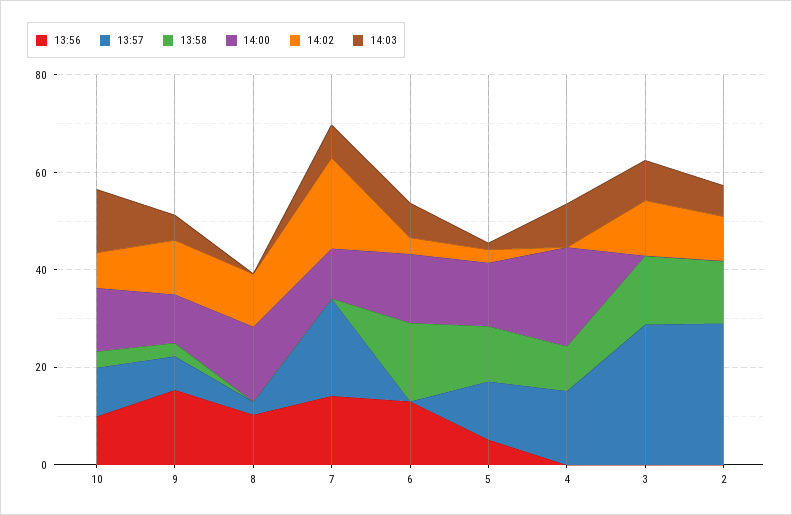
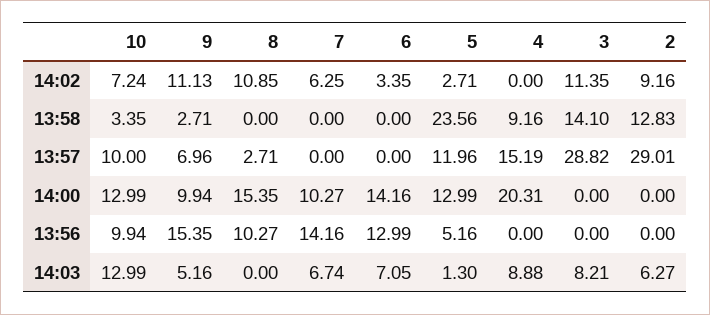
13:57, 7: 20 -> 0
14:02, 7: 20 -> 6.25
13:58, 6: 15 -> 0
13:58, 5: 10 -> 23.56

